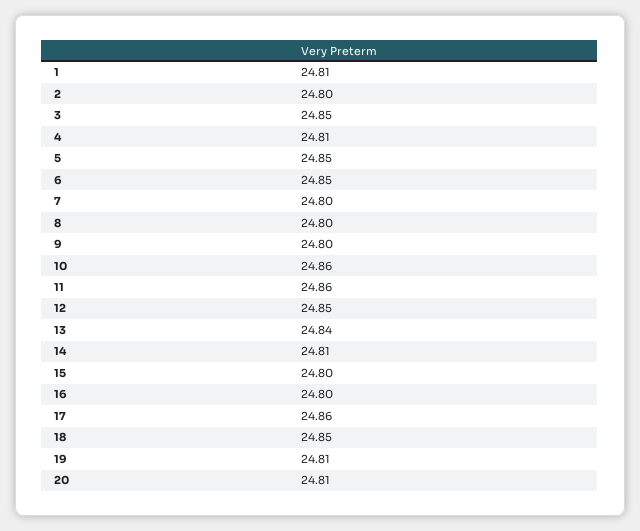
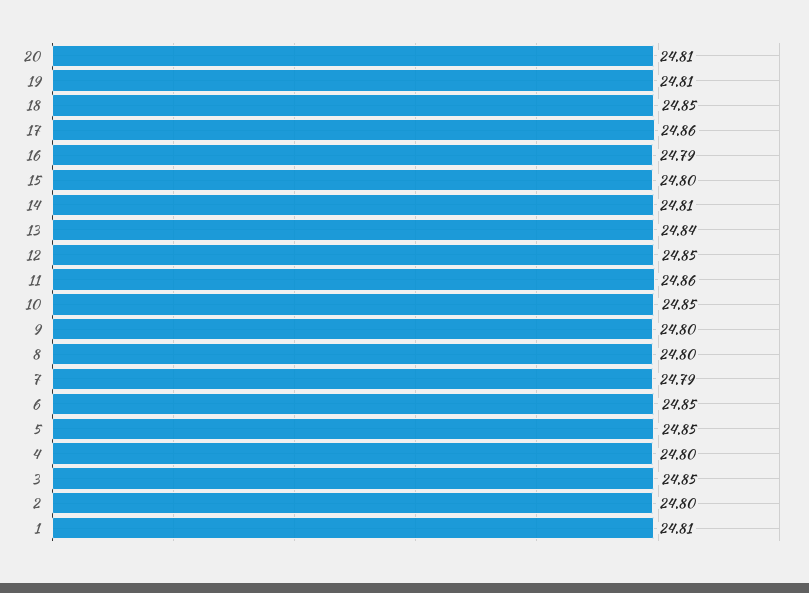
4: 24.81 -> 24.8
7: 24.8 -> 24.79
10: 24.86 -> 24.85
16: 24.8 -> 24.79

